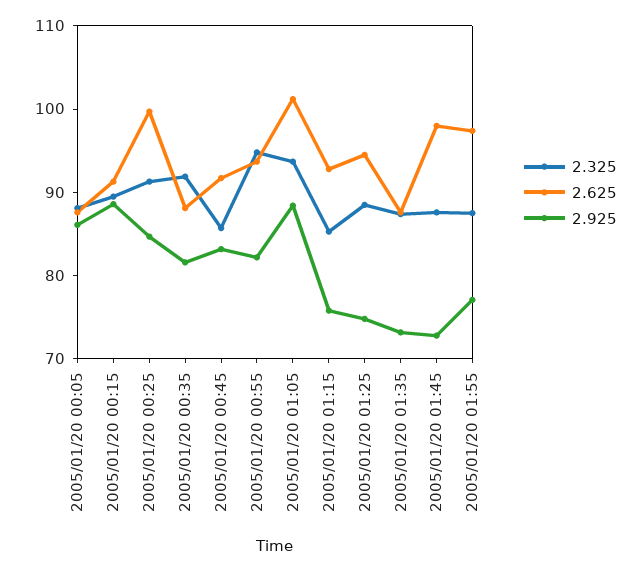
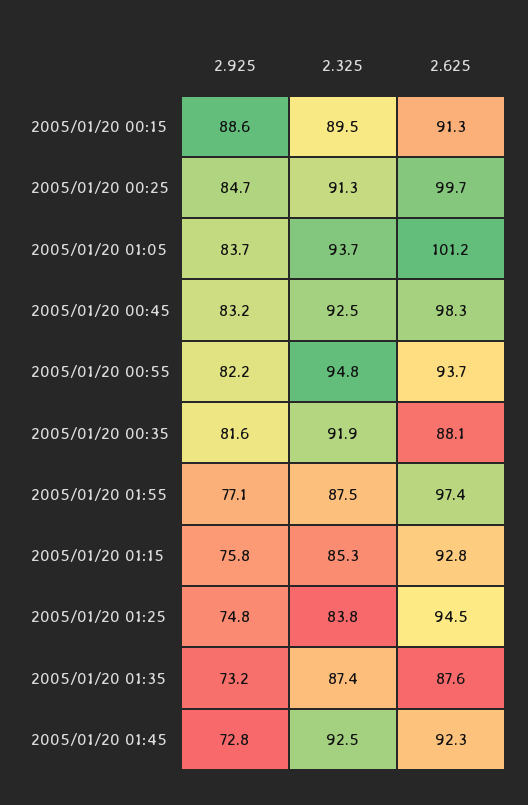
2.325, 2005/01/20 00:05: 88 -> none
2.625, 2005/01/20 00:05: 88 -> none
2.925, 2005/01/20 00:05: 86 -> none
2.325, 2005/01/20 00:45: 86 -> 92.5
2.625, 2005/01/20 00:45: 92 -> 98.3
2.925, 2005/01/20 01:05: 88 -> 83.7
2.325, 2005/01/20 01:25: 88 -> 83.8
2.325, 2005/01/20 01:45: 88 -> 92.5
2.625, 2005/01/20 01:45: 98 -> 92.3

